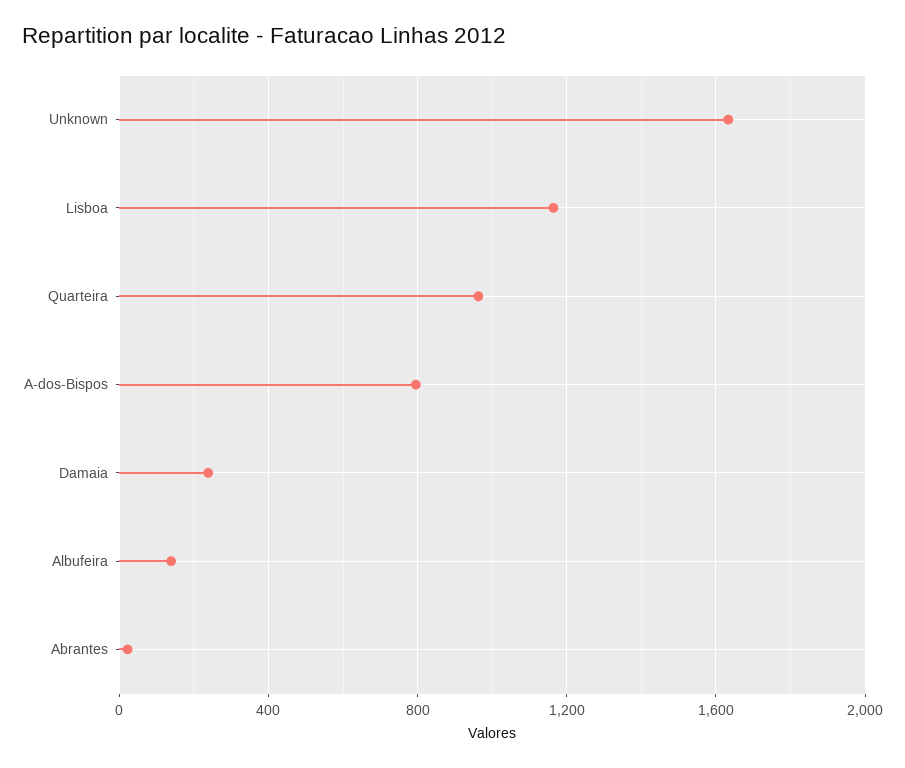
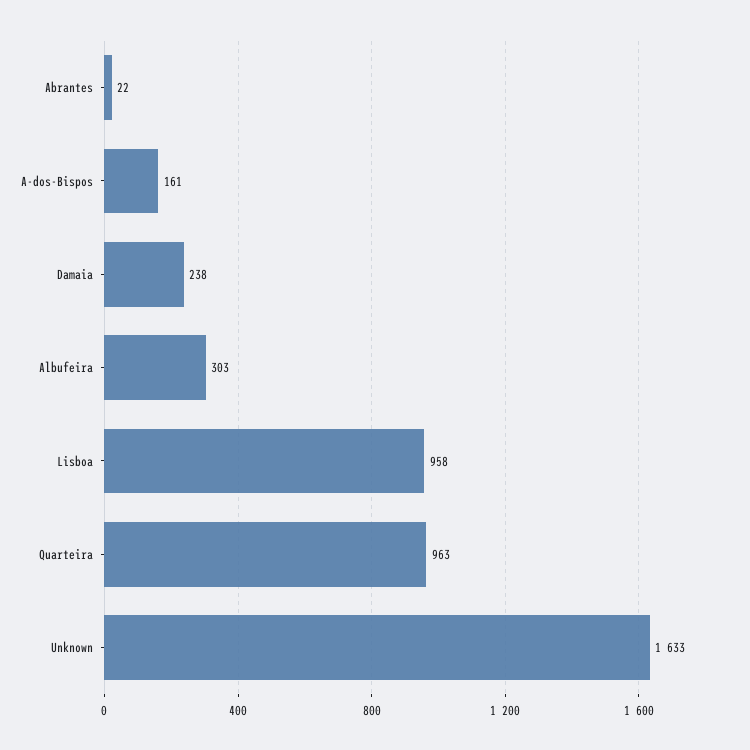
Lisboa: 1150 -> 958
A-dos-Bispos: 800 -> 161
Albufeira: 150 -> 303

